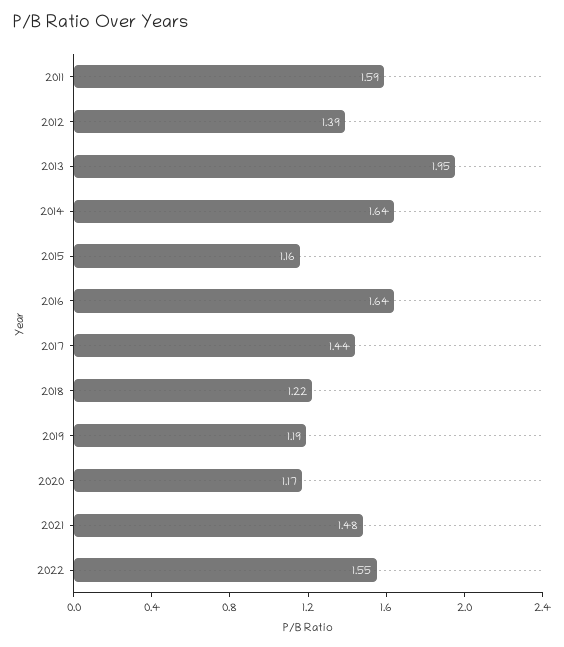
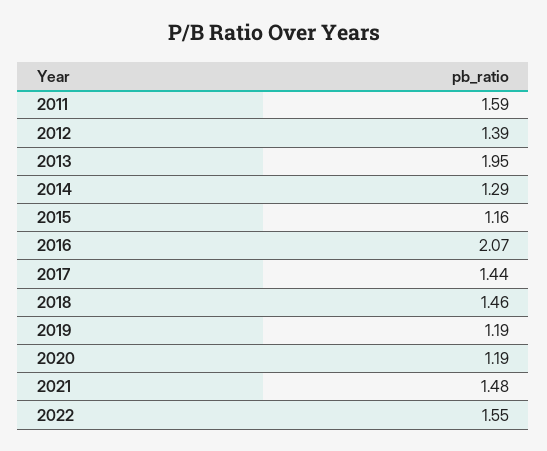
2014: 1.64 -> 1.29
2016: 1.64 -> 2.07
2018: 1.22 -> 1.46
2020: 1.17 -> 1.19

